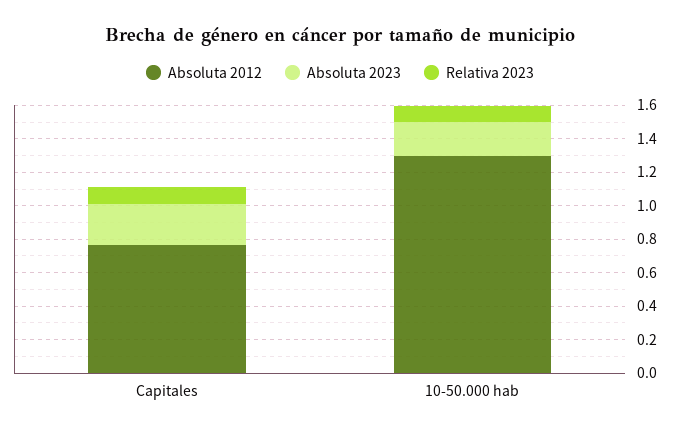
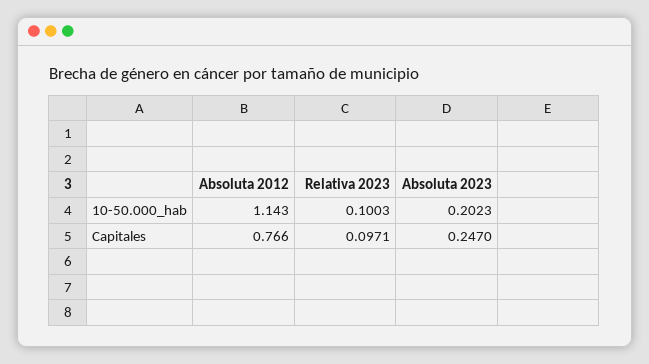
Absoluta 2012, 10-50.000 hab: 1.3 -> 1.143

